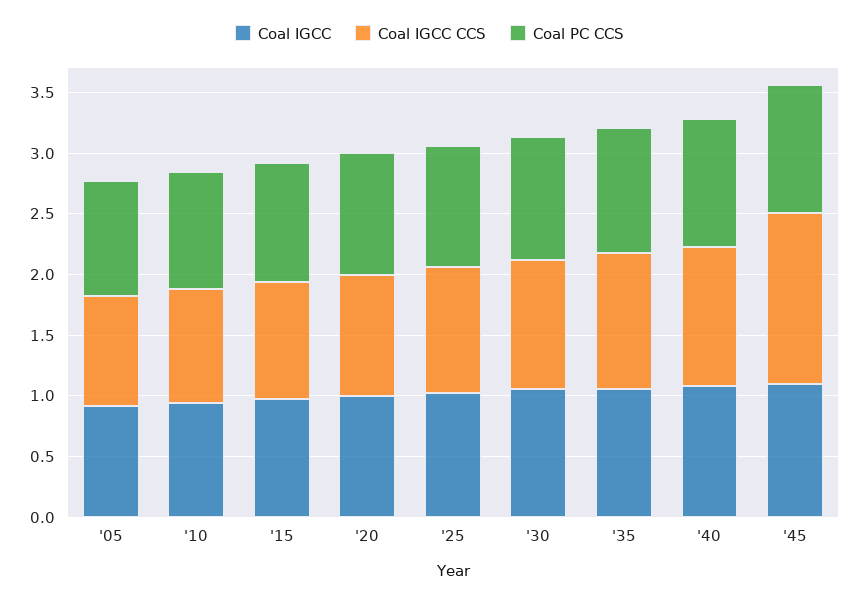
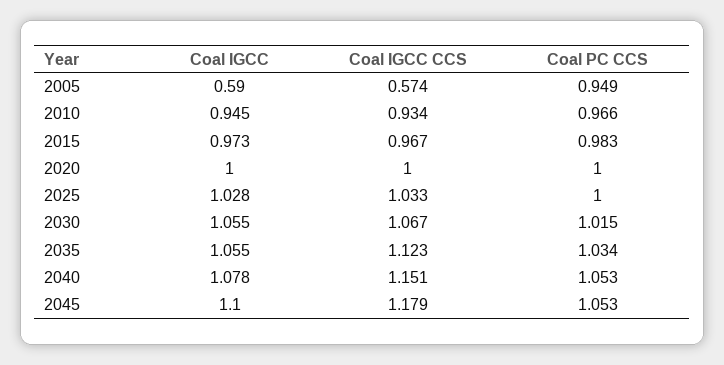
Coal IGCC, '05: 0.9 -> 0.59
Coal IGCC CCS, '05: 0.9 -> 0.574
Coal IGCC CCS, '45: 1.4 -> 1.179

